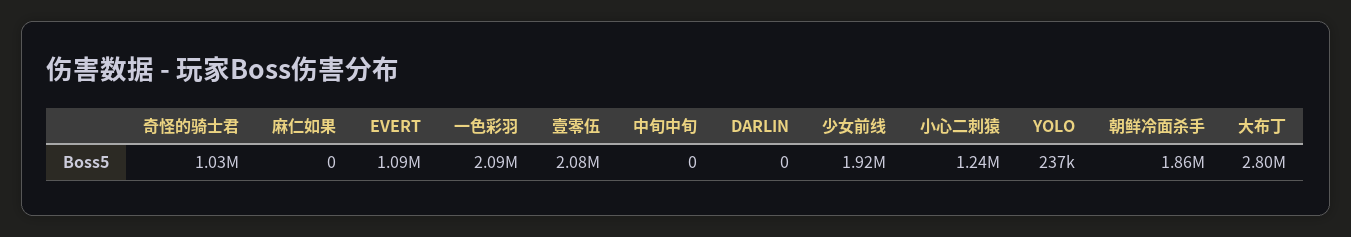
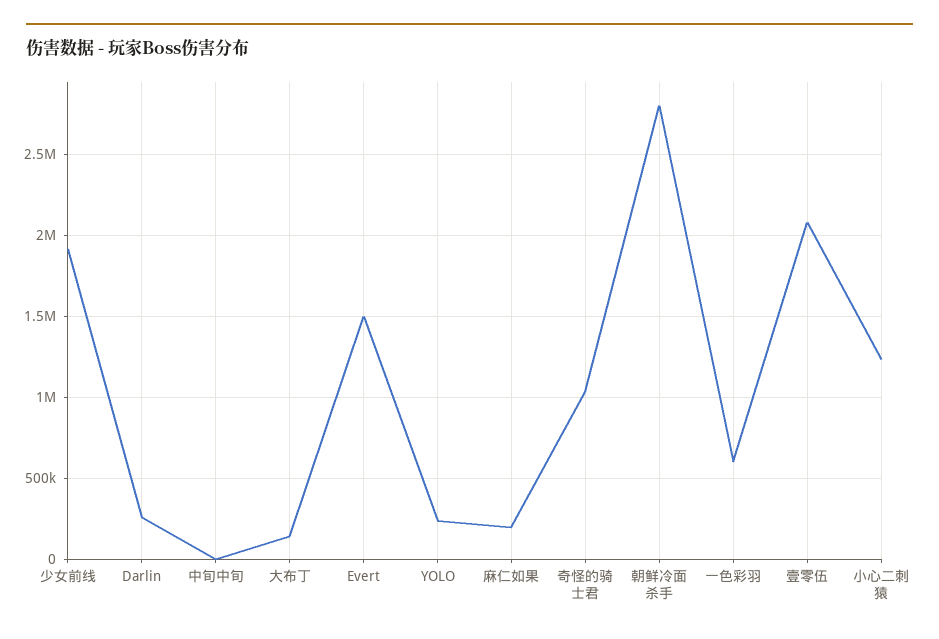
麻仁如果: 0 -> 200000
EVERT: 1090000 -> 1500000
一色彩羽: 2090000 -> 600000
DARLIN: 0 -> 250000
朝鲜冷面杀手: 1860000 -> 2800000
大布丁: 2800000 -> 150000

